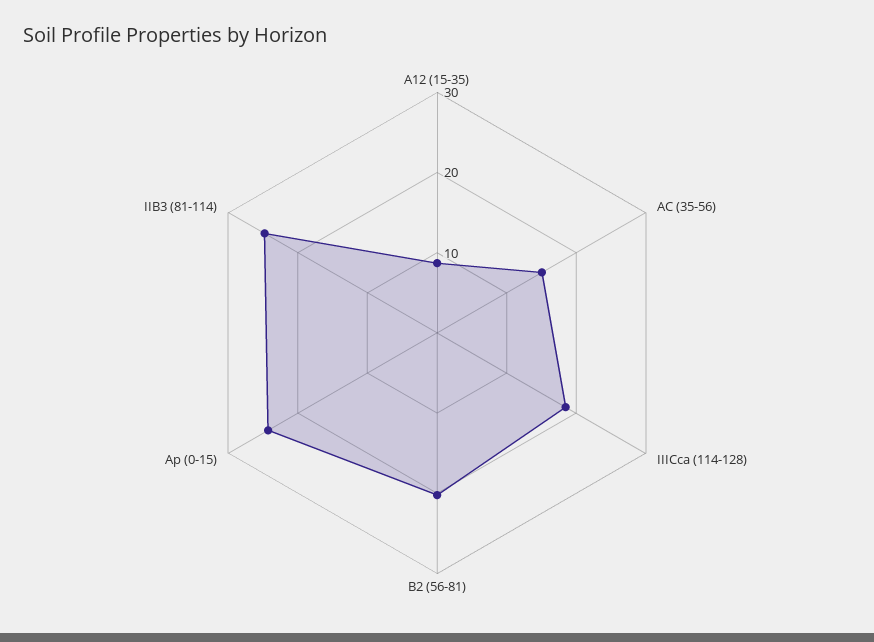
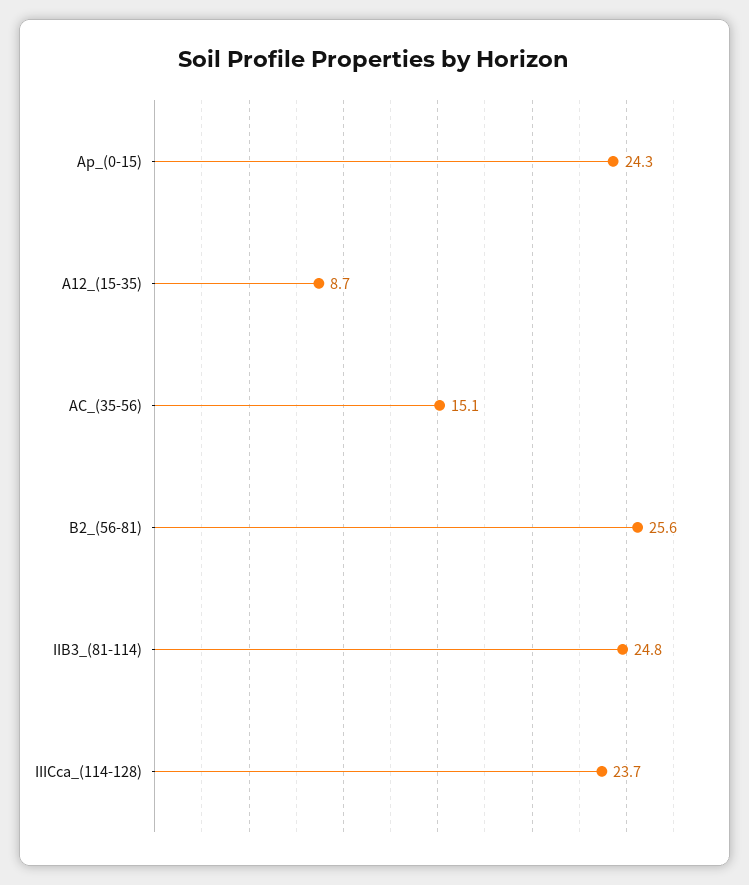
IIICca (114-128): 18 -> 23.7
B2 (56-81): 20 -> 25.6

